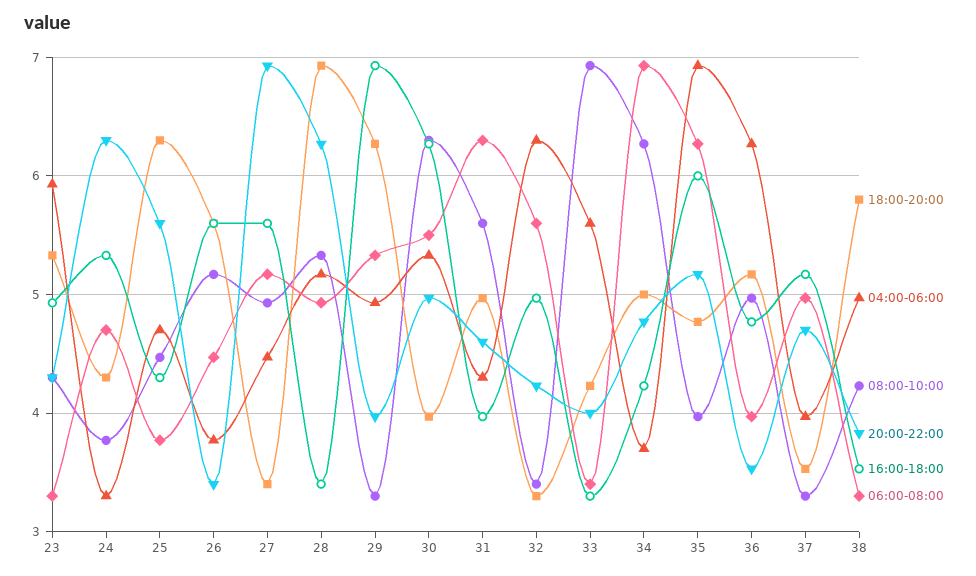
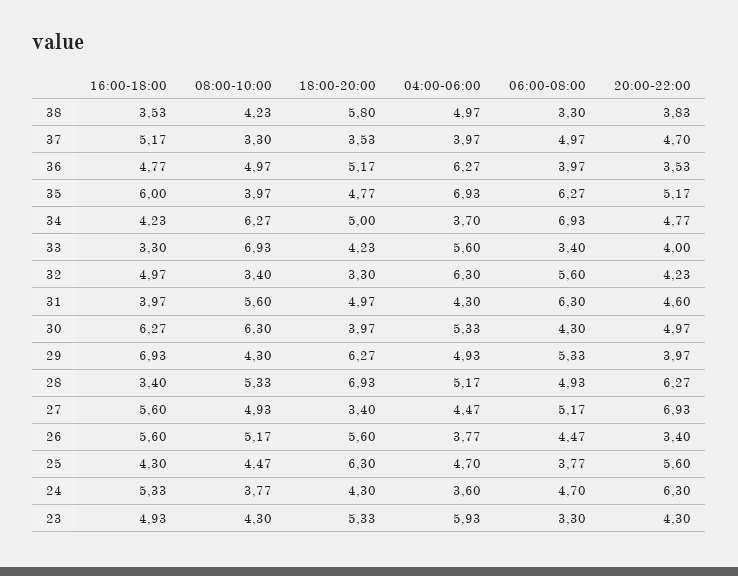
04:00-06:00, 24: 3.3 -> 3.6
08:00-10:00, 29: 3.3 -> 4.3
06:00-08:00, 30: 5.5 -> 4.3

